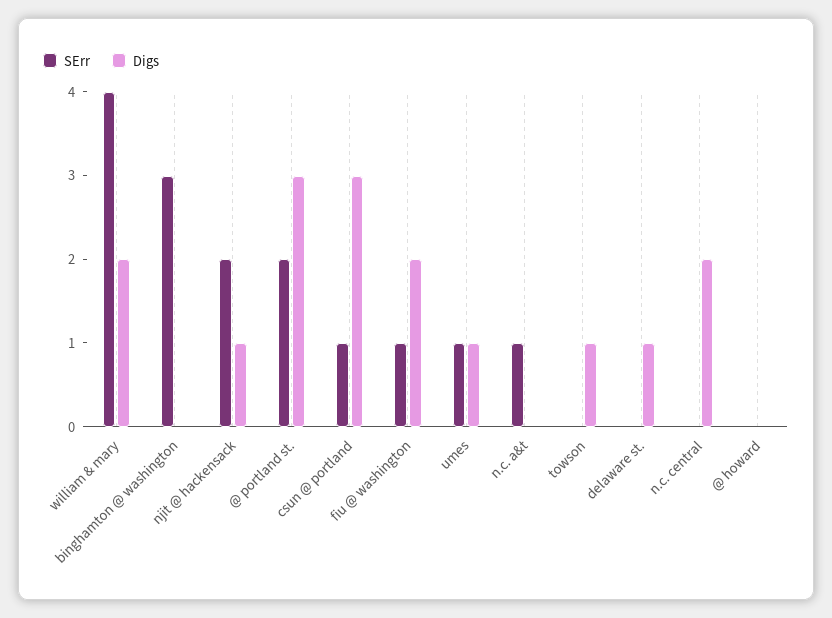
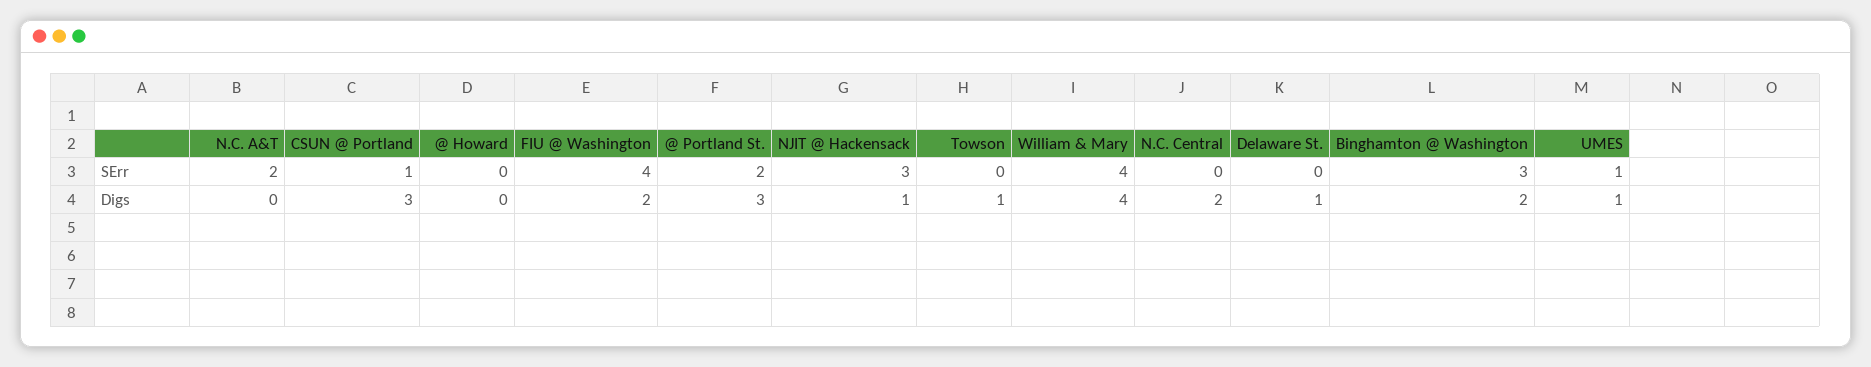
Digs, william & mary: 2 -> 4
Digs, binghamton @ washington: 0 -> 2
SErr, njit @ hackensack: 2 -> 3
SErr, fiu @ washington: 1 -> 4
SErr, n.c. a&t: 1 -> 2

